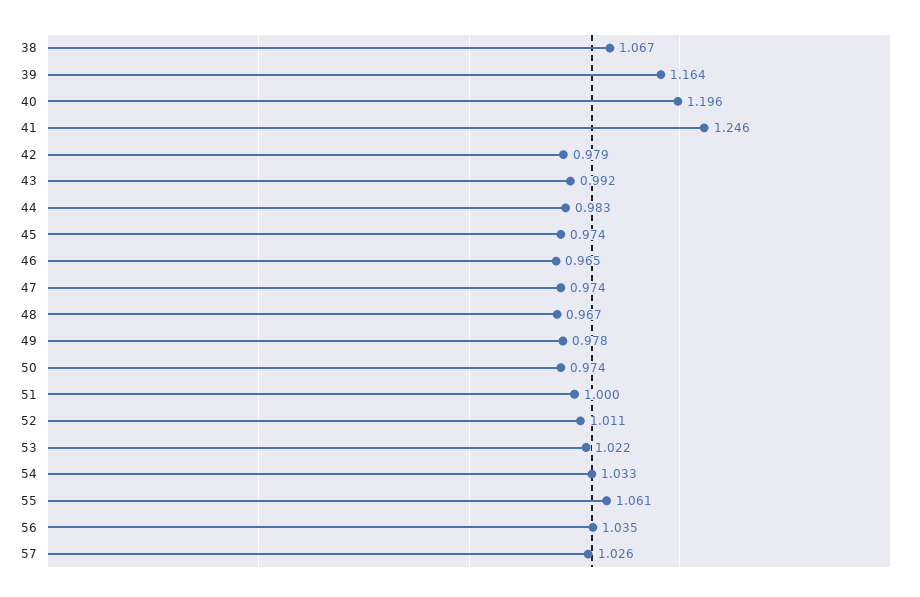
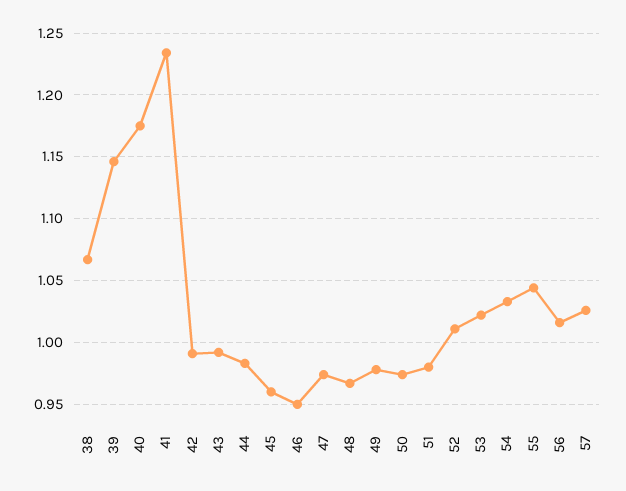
39: 1.164 -> 1.145
40: 1.196 -> 1.175
41: 1.246 -> 1.235
42: 0.979 -> 0.99
45: 0.974 -> 0.96
46: 0.965 -> 0.95
51: 1 -> 0.98
55: 1.061 -> 1.045
56: 1.035 -> 1.015

